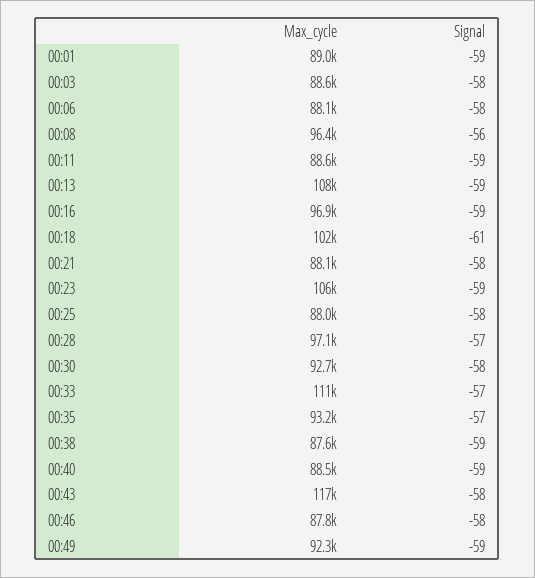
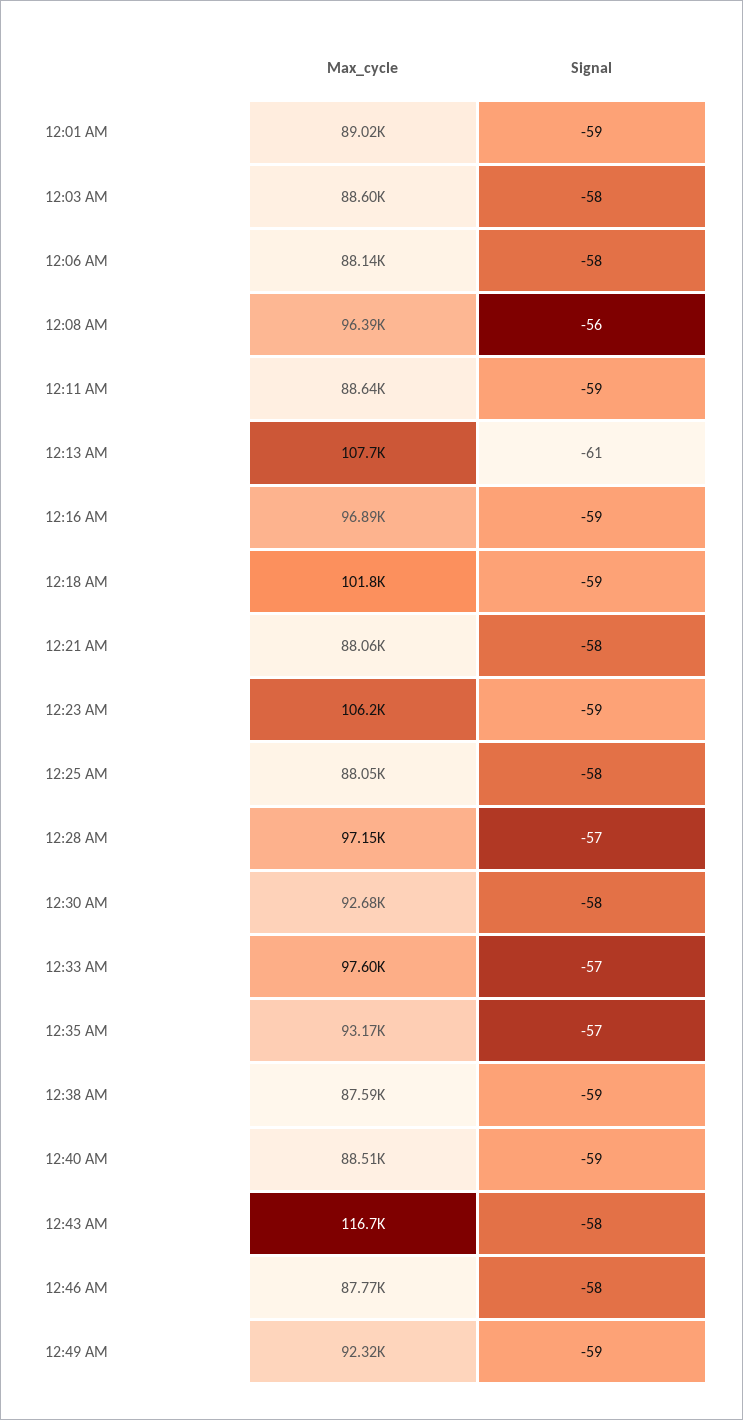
Signal, 00:13: -59 -> -61
Signal, 00:18: -61 -> -59
Max_cycle, 00:33: 111000 -> 97600

